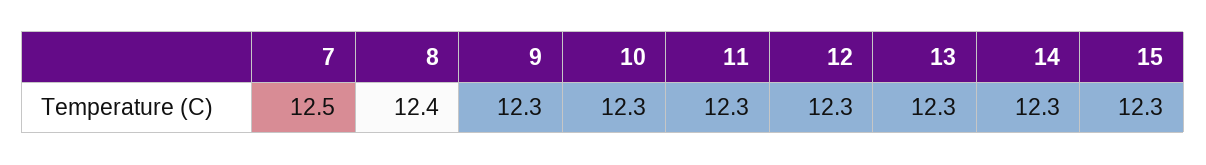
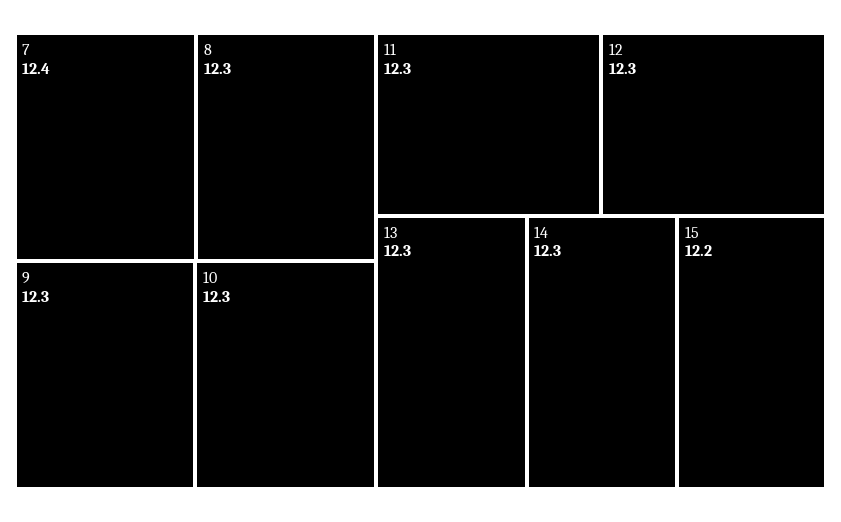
7: 12.5 -> 12.4
8: 12.4 -> 12.3
15: 12.3 -> 12.2

